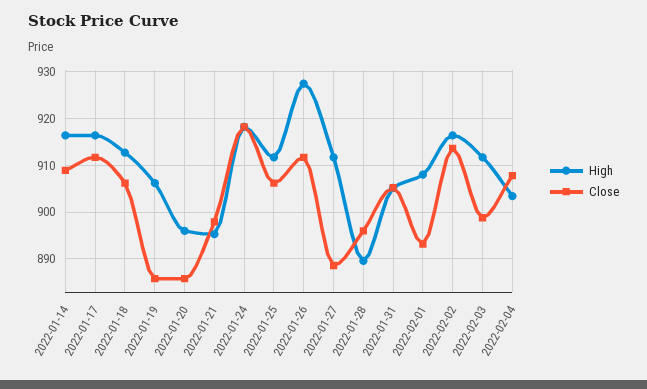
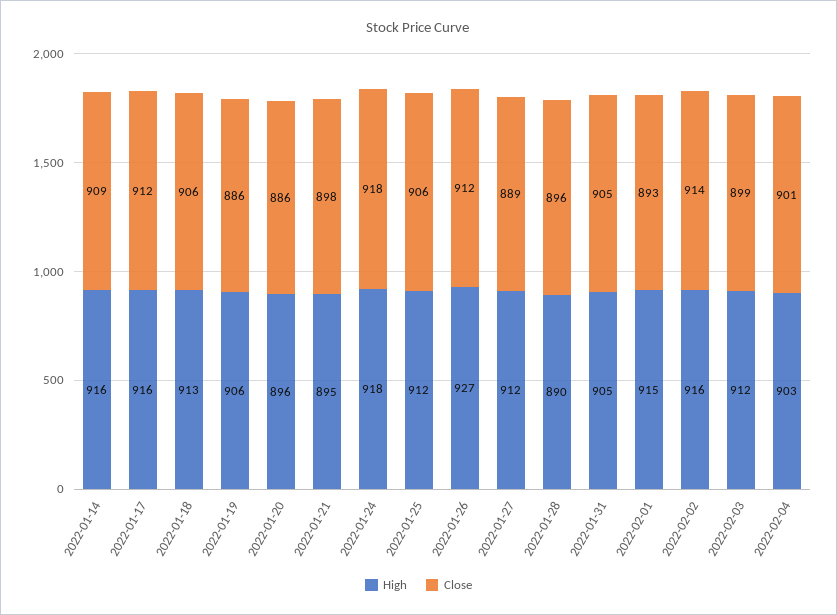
High, 2022-02-01: 908 -> 915
Close, 2022-02-04: 908 -> 901

